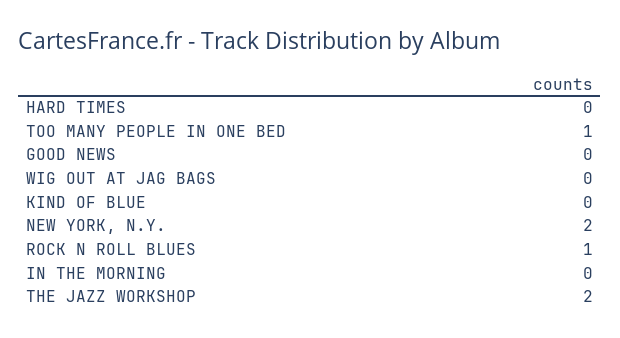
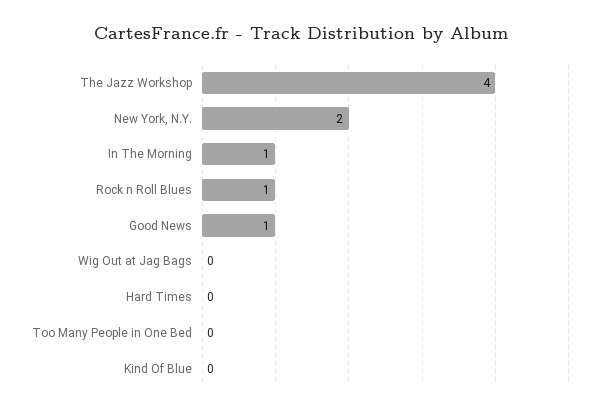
TOO MANY PEOPLE IN ONE BED: 1 -> 0
GOOD NEWS: 0 -> 1
IN THE MORNING: 0 -> 1
THE JAZZ WORKSHOP: 2 -> 4

